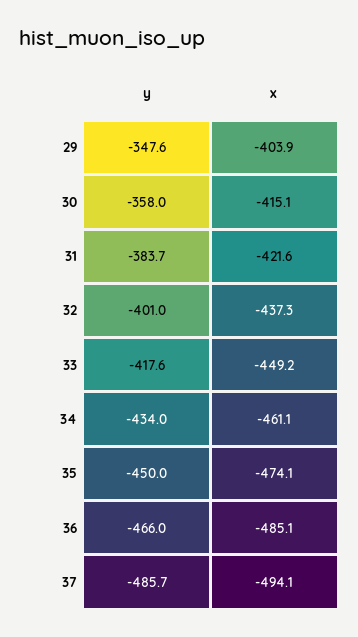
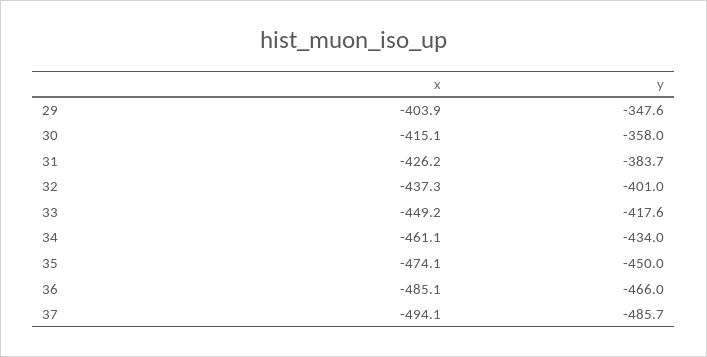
x, 31: -421.6 -> -426.2

